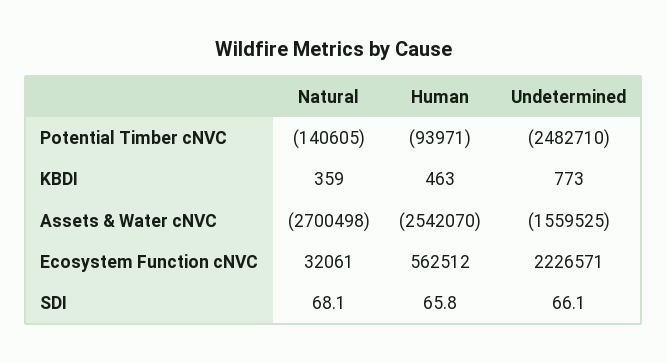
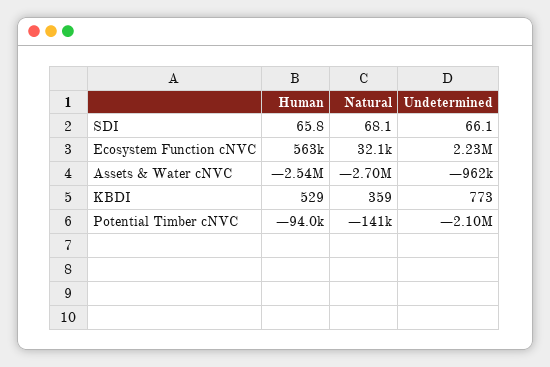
Undetermined, Potential Timber cNVC: -2482710 -> -2100000
Human, KBDI: 463 -> 529
Undetermined, Assets & Water cNVC: -1559525 -> -962000

